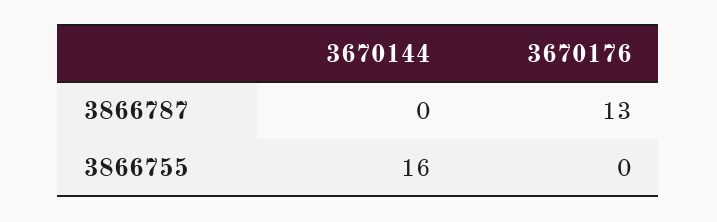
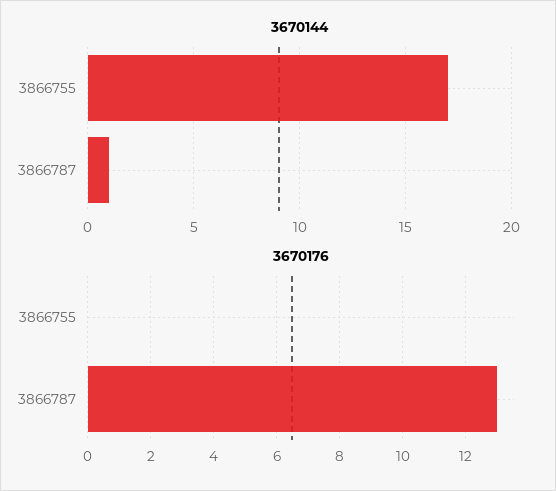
3670144, 3866787: 0 -> 1
3670144, 3866755: 16 -> 17

